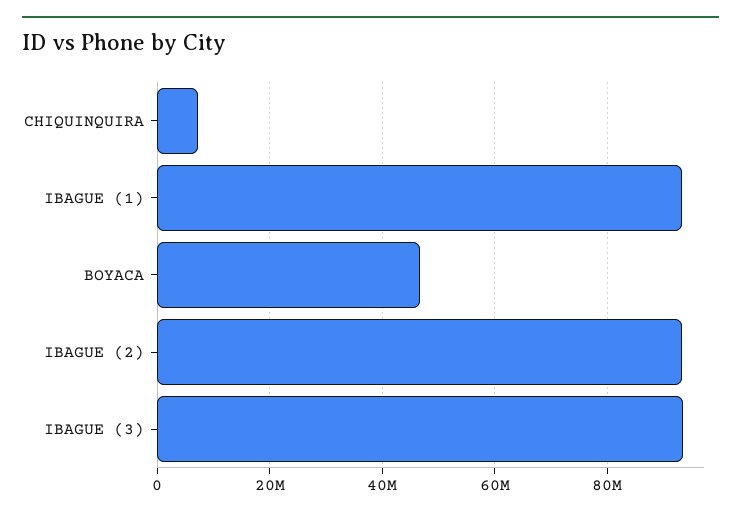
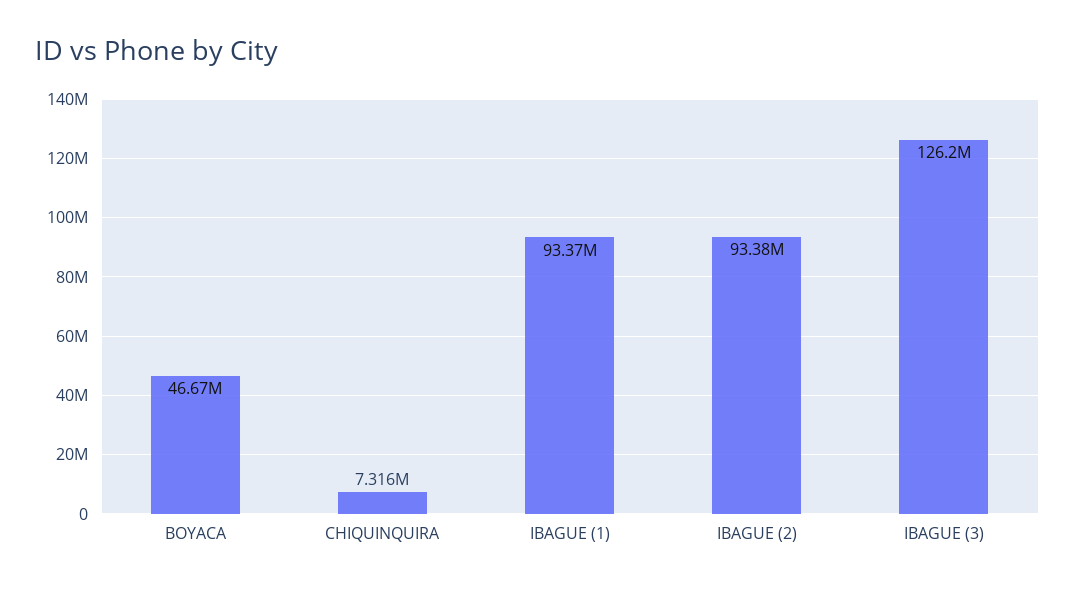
IBAGUE (3): 94000000 -> 126200000

